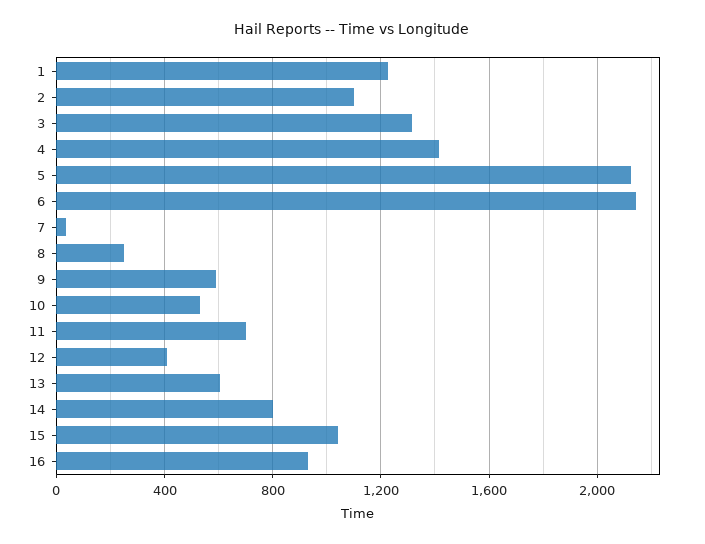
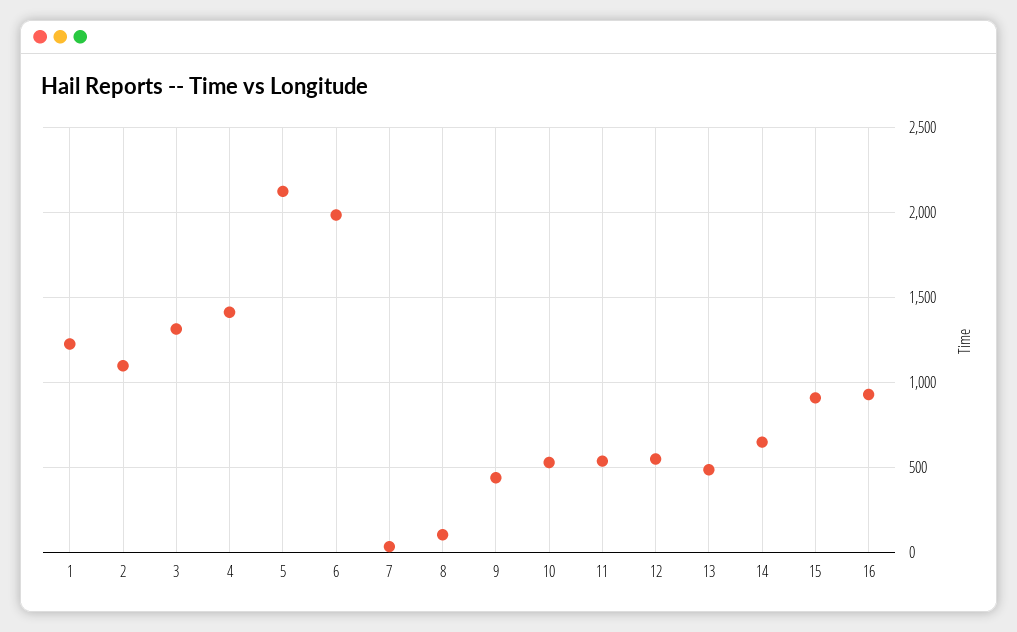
6: 2150 -> 2000
8: 250 -> 100
9: 600 -> 450
11: 700 -> 550
12: 400 -> 550
13: 600 -> 500
14: 800 -> 650
15: 1050 -> 900

